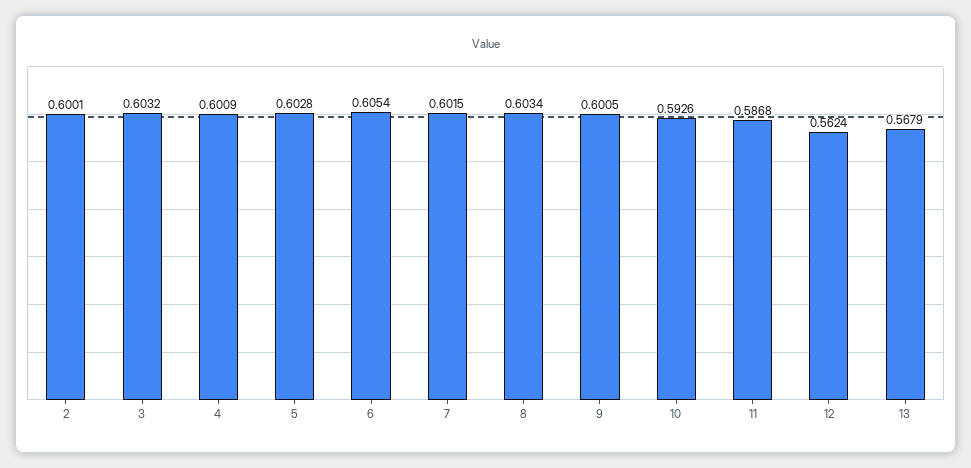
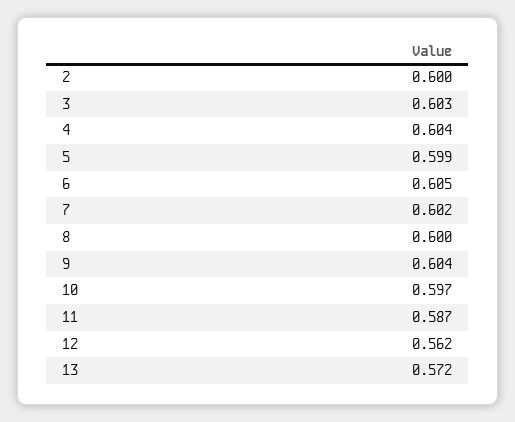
4: 0.6009 -> 0.604
5: 0.6028 -> 0.599
8: 0.6034 -> 0.6
9: 0.6005 -> 0.604
10: 0.5926 -> 0.597
13: 0.5679 -> 0.572

